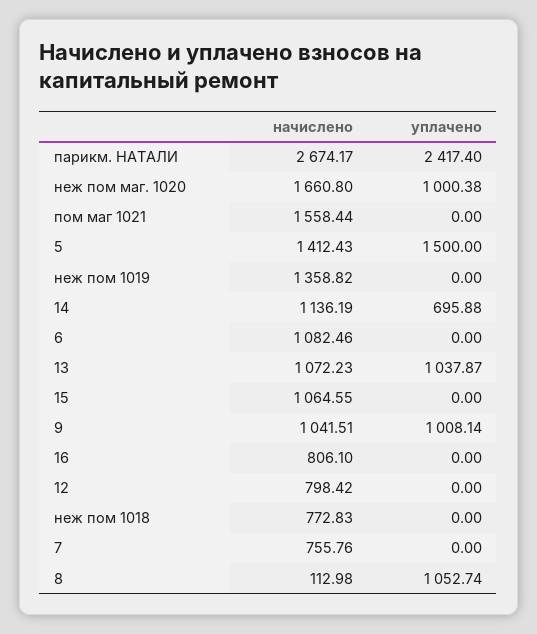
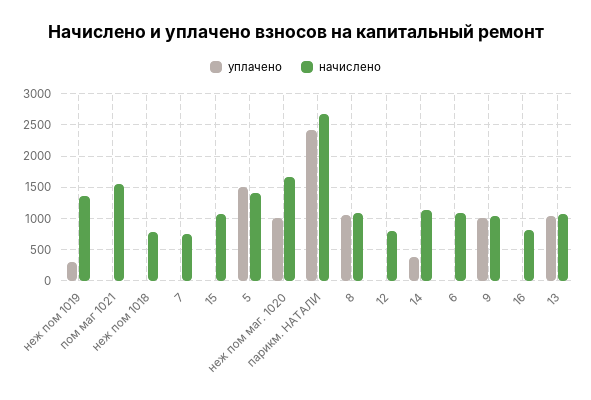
уплачено, неж пом 1019: 0 -> 300
уплачено, 14: 695.88 -> 400
начислено, 8: 112.98 -> 1100

